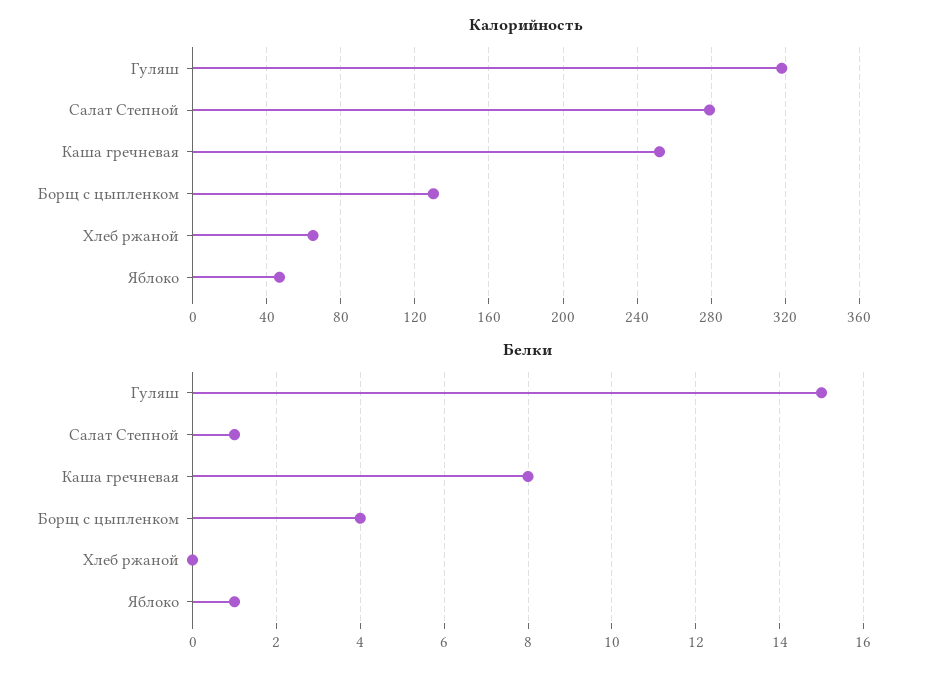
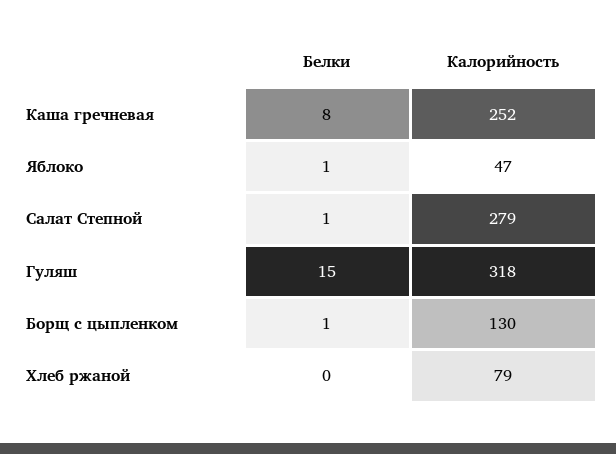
Калорийность, Хлеб ржаной: 65 -> 79
Белки, Борщ с цыпленком: 4 -> 1

